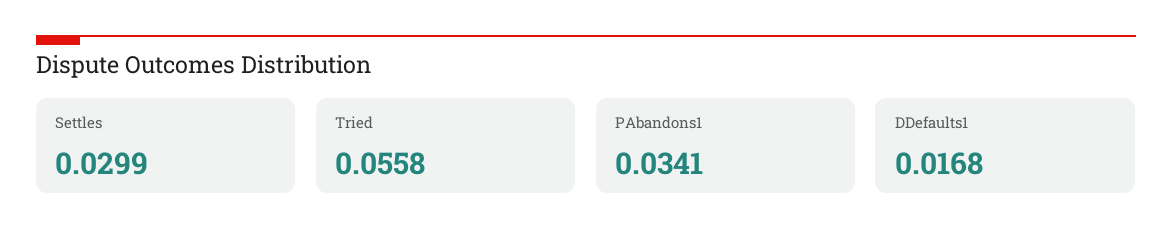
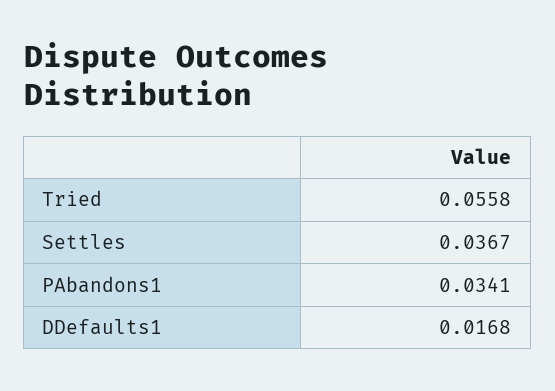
Settles: 0.0299 -> 0.0367

